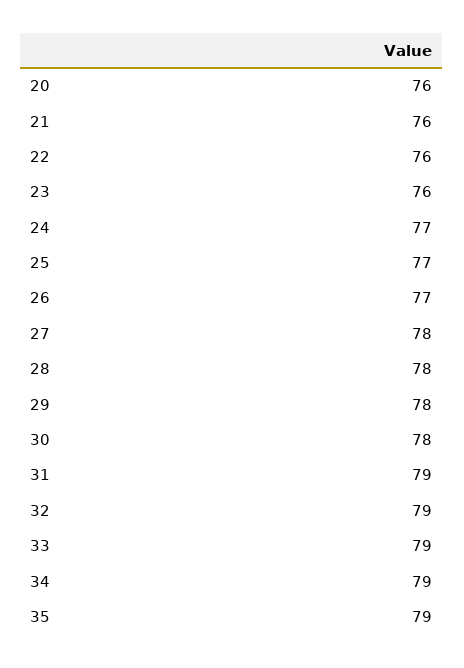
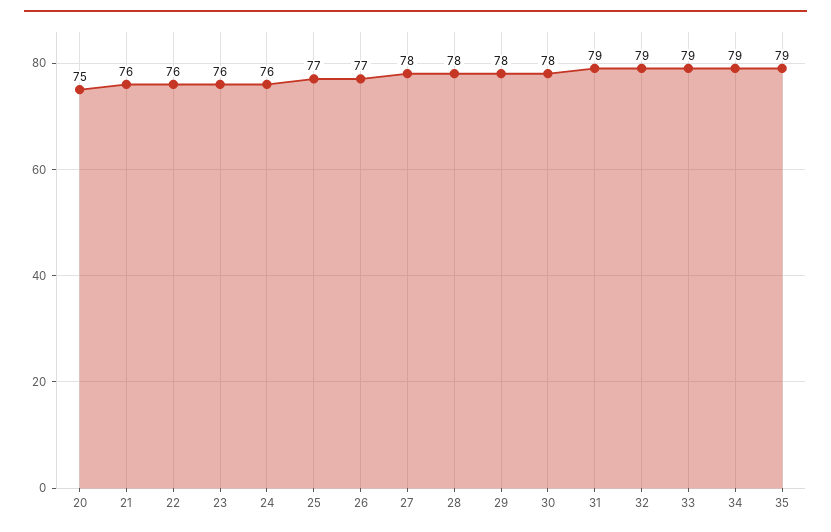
20: 76 -> 75
24: 77 -> 76

